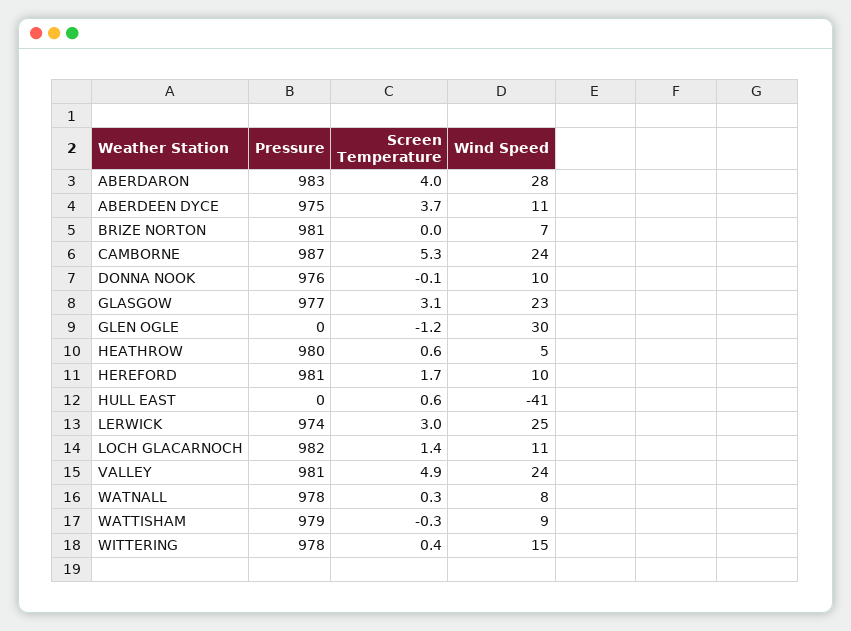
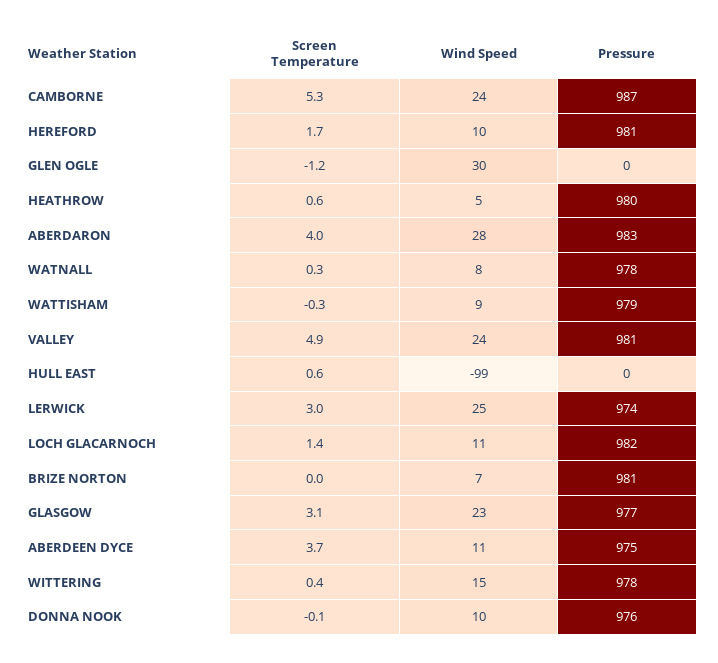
Wind Speed, HULL EAST: -41 -> -99

